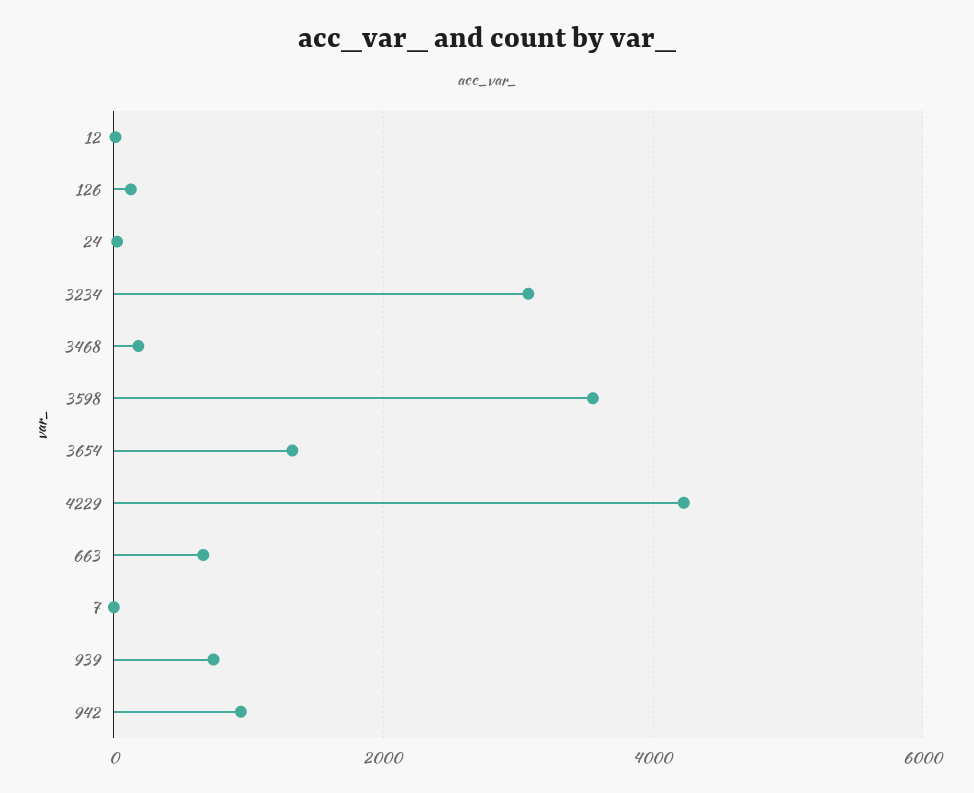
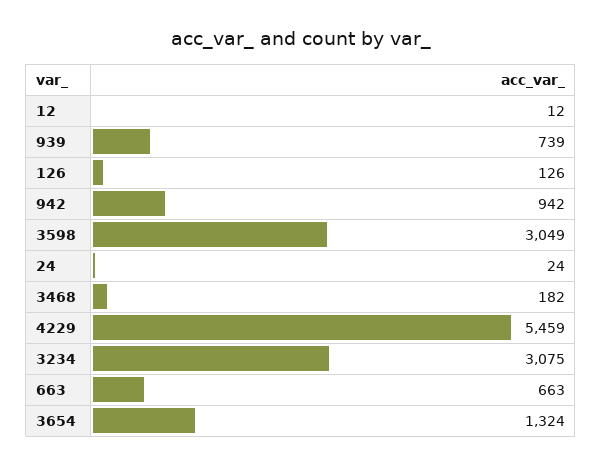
3598: 3600 -> 3049
4229: 4200 -> 5459
7: 0 -> none

